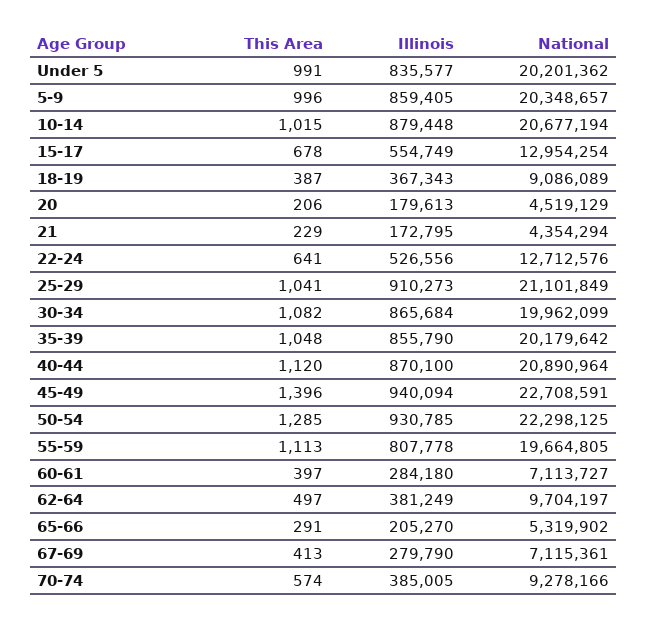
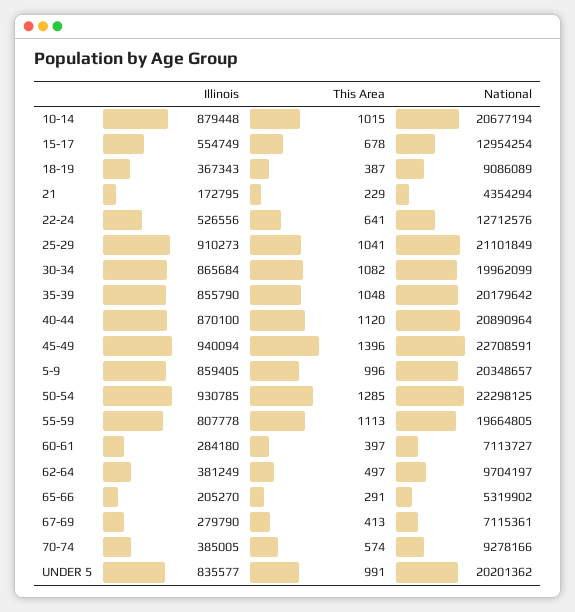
This Area, 20: 206 -> none
Illinois, 20: 179613 -> none
National, 20: 4519129 -> none

